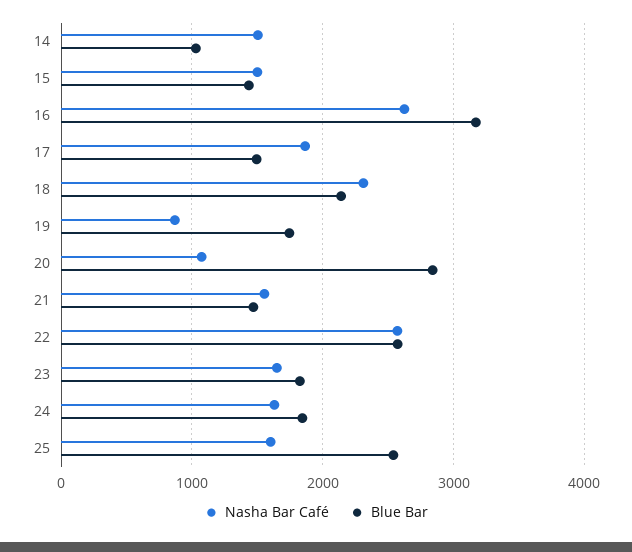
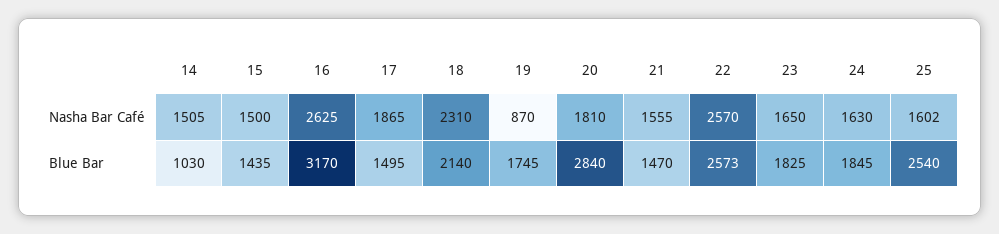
Nasha Bar Café, 20: 1100 -> 1810

